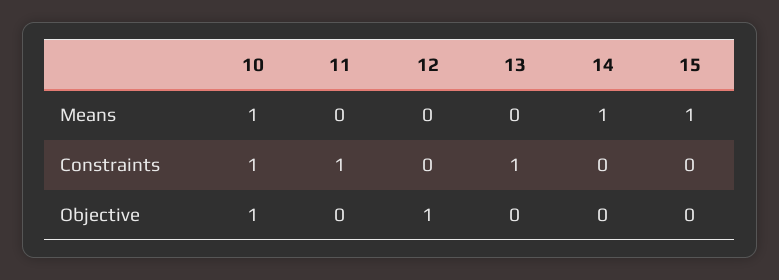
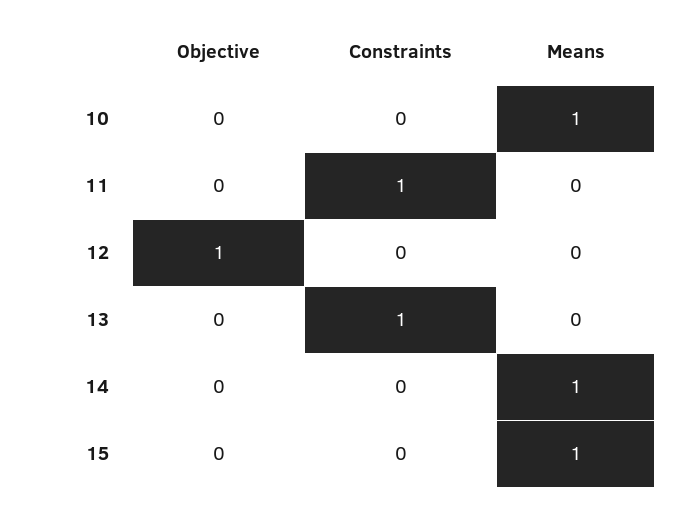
10, Constraints: 1 -> 0
10, Objective: 1 -> 0

